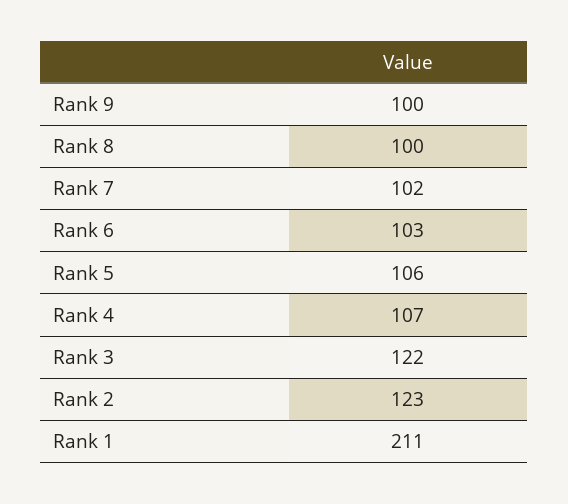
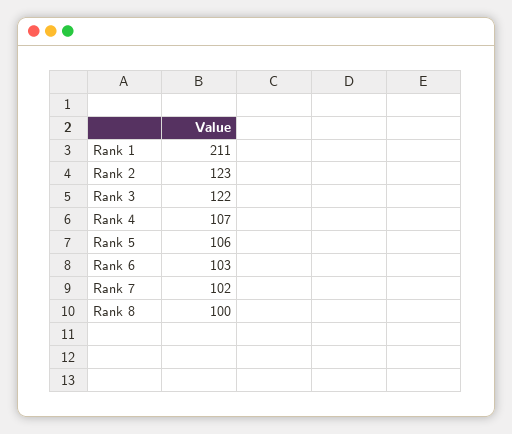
Rank 9: 100 -> none

